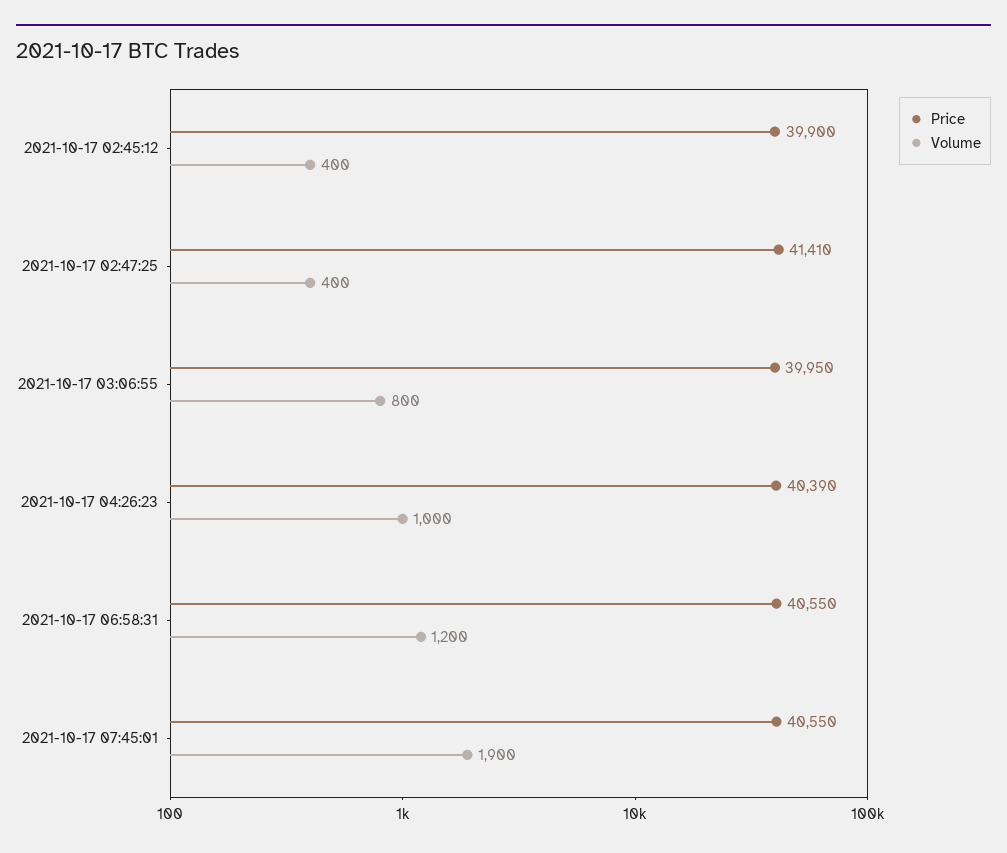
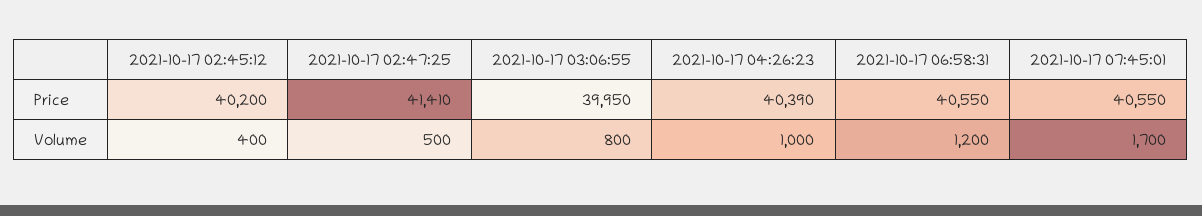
Price, 2021-10-17 02:45:12: 39900 -> 40200
Volume, 2021-10-17 02:47:25: 400 -> 500
Volume, 2021-10-17 07:45:01: 1900 -> 1700

